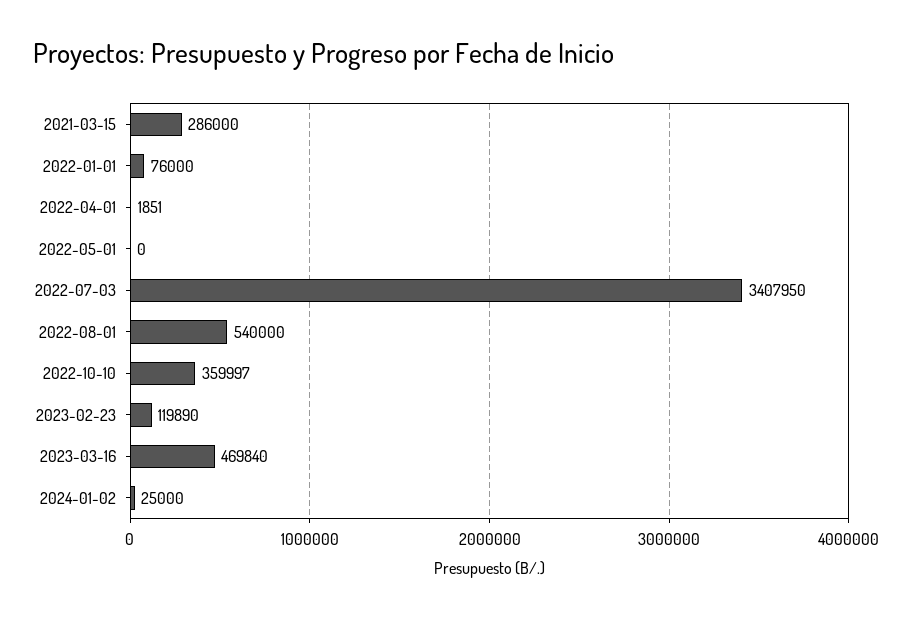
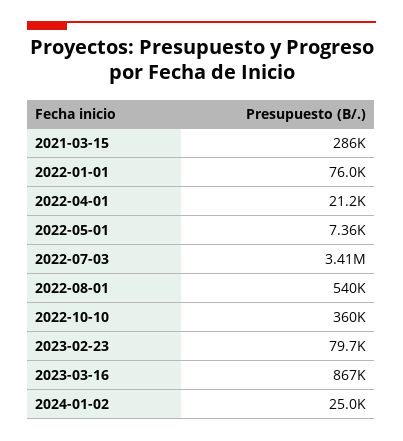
2022-04-01: 1851 -> 21200
2022-05-01: 0 -> 7360
2023-02-23: 119890 -> 79700
2023-03-16: 469840 -> 867000

